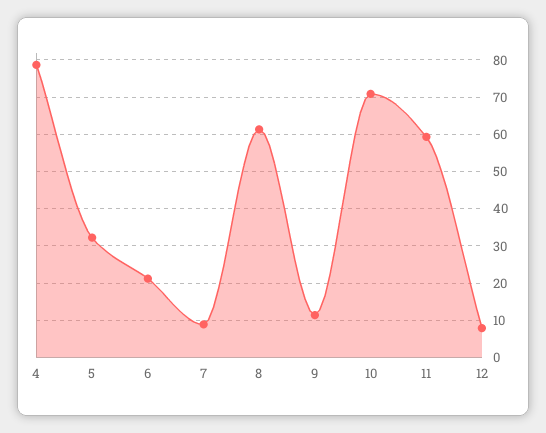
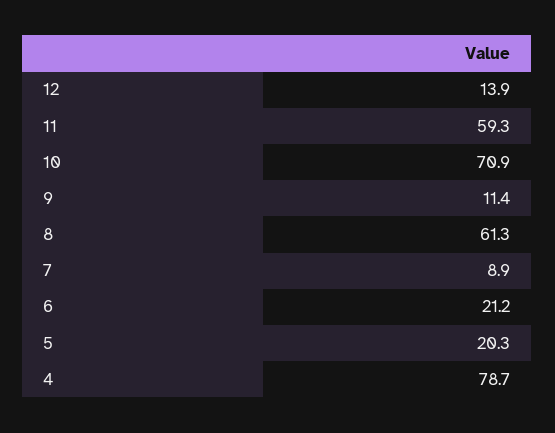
5: 32 -> 20.3
12: 8 -> 13.9

